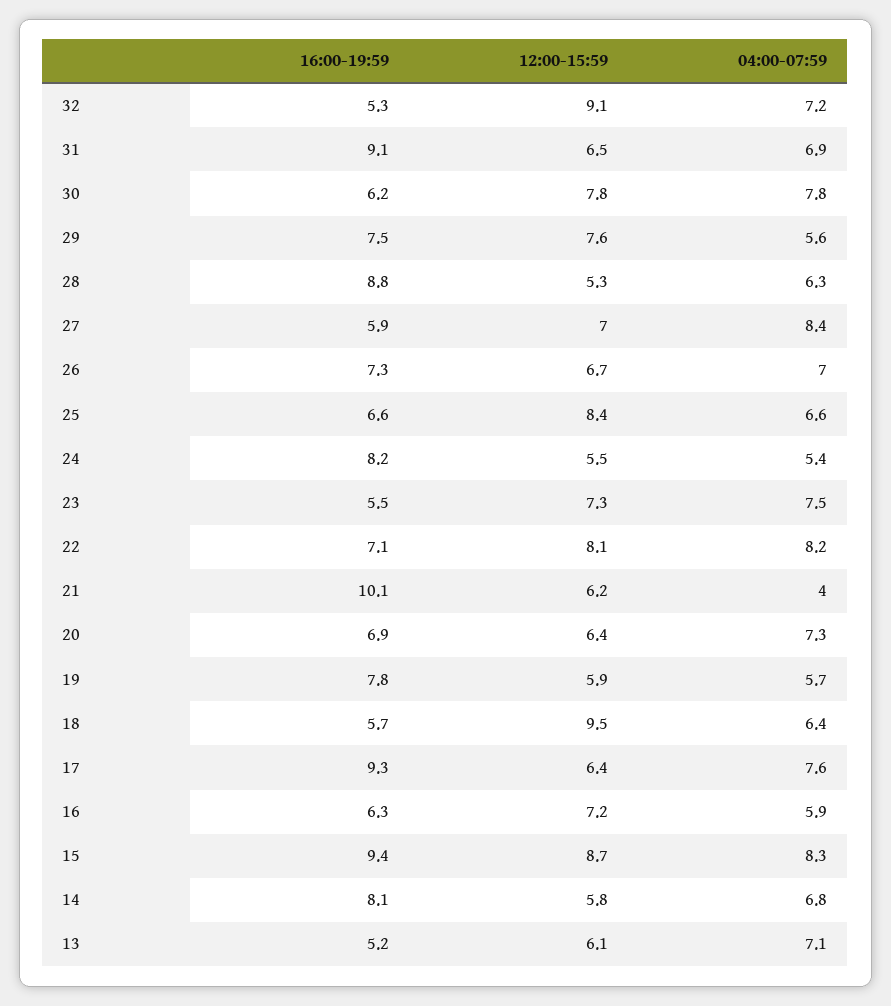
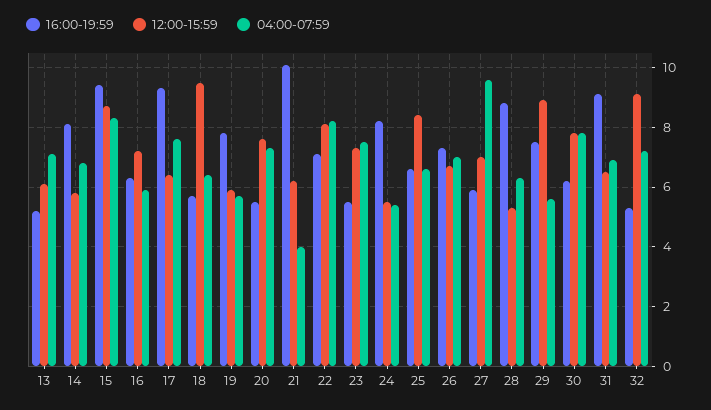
12:00-15:59, 29: 7.6 -> 9
04:00-07:59, 27: 8.4 -> 9.5
16:00-19:59, 20: 6.9 -> 5.5
12:00-15:59, 20: 6.4 -> 7.5

